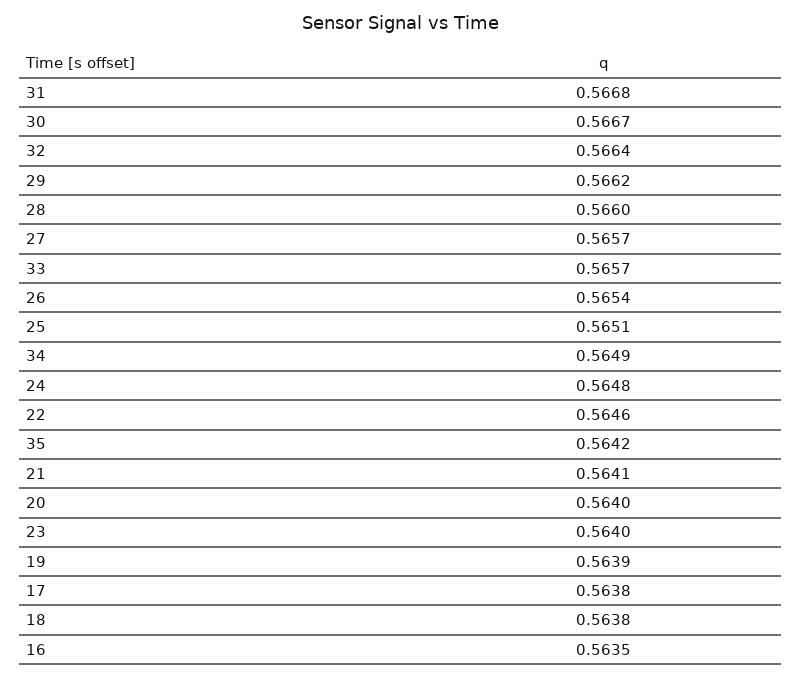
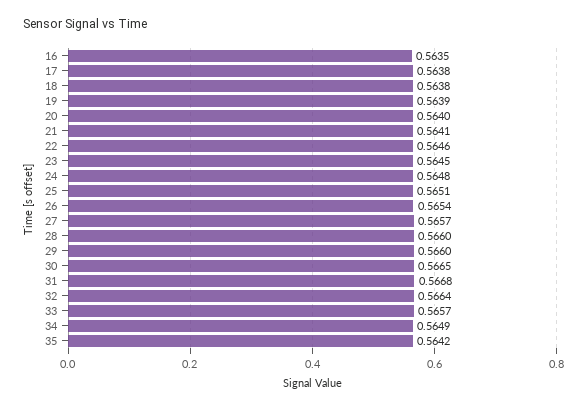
30: 0.5667 -> 0.5665
29: 0.5662 -> 0.566
23: 0.564 -> 0.5645

